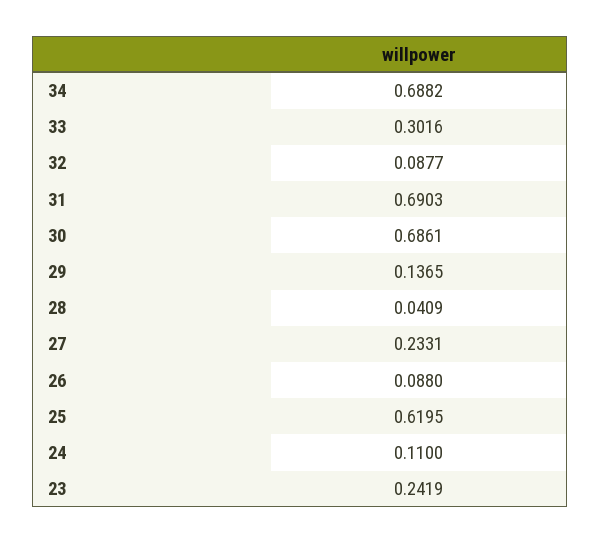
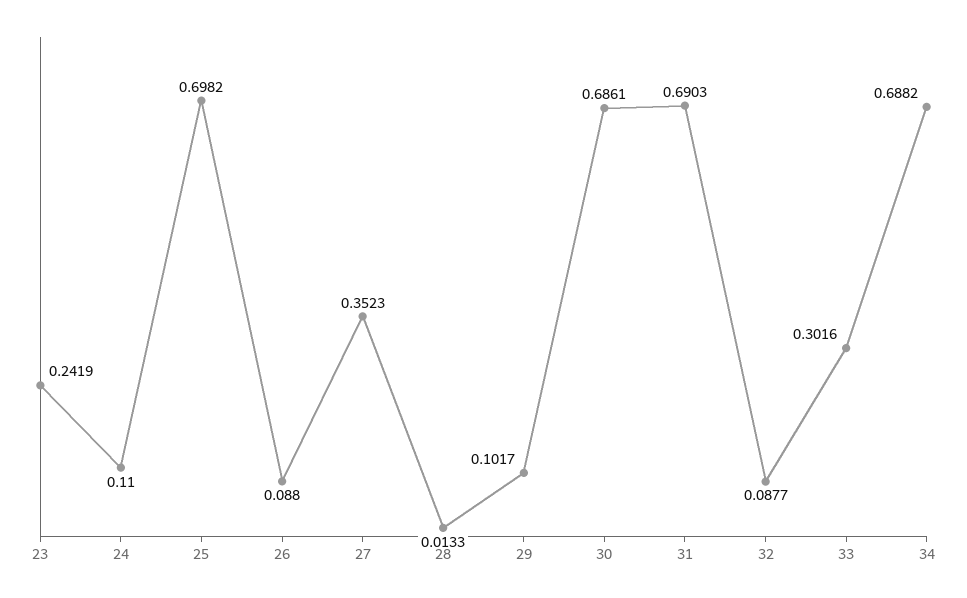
29: 0.1365 -> 0.1017
28: 0.0409 -> 0.0133
27: 0.2331 -> 0.3523
25: 0.6195 -> 0.6982

